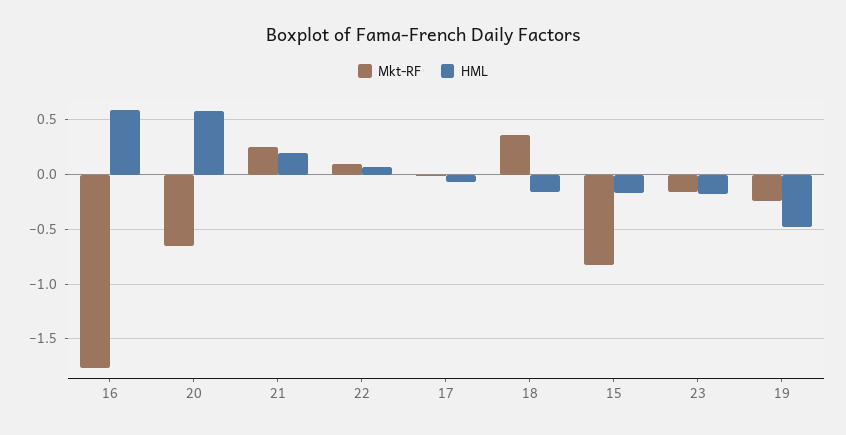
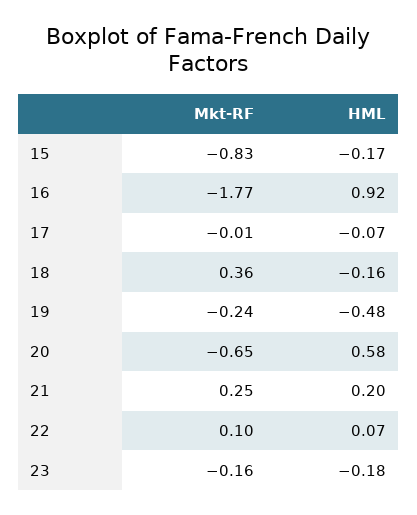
HML, 16: 0.6 -> 0.92

